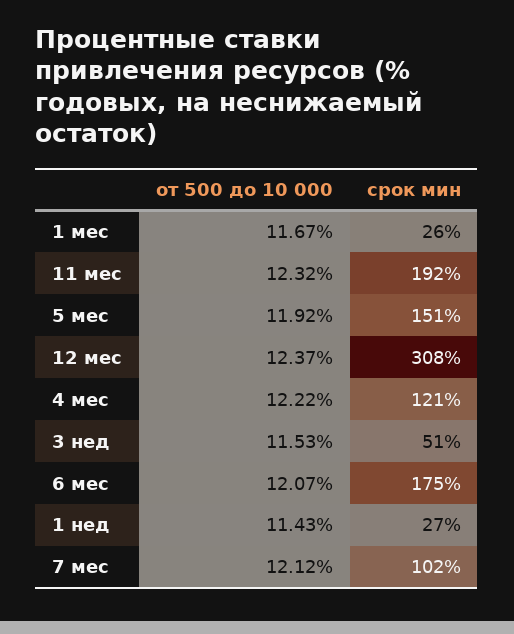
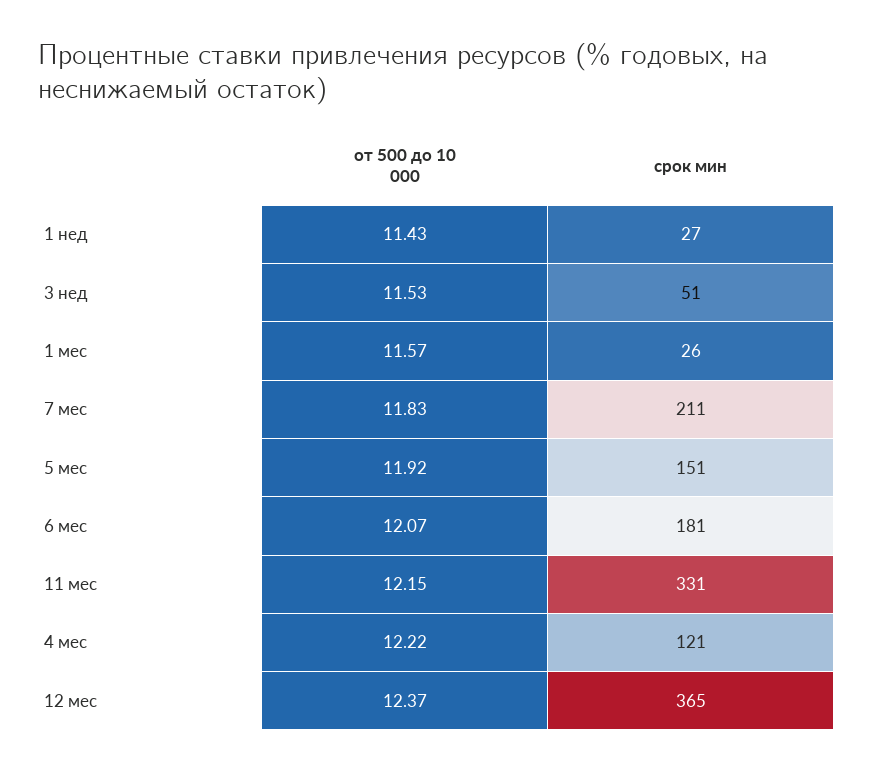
от 500 до 10 000, 1 мес: 11.67 -> 11.57
от 500 до 10 000, 11 мес: 12.32 -> 12.15
срок мин, 11 мес: 192 -> 331
срок мин, 12 мес: 308 -> 365
срок мин, 6 мес: 175 -> 181
от 500 до 10 000, 7 мес: 12.12 -> 11.83
срок мин, 7 мес: 102 -> 211

